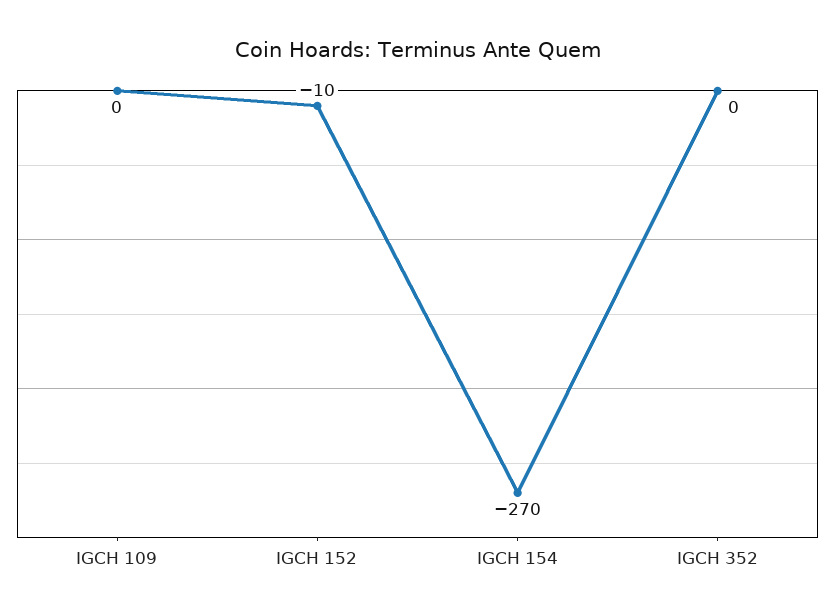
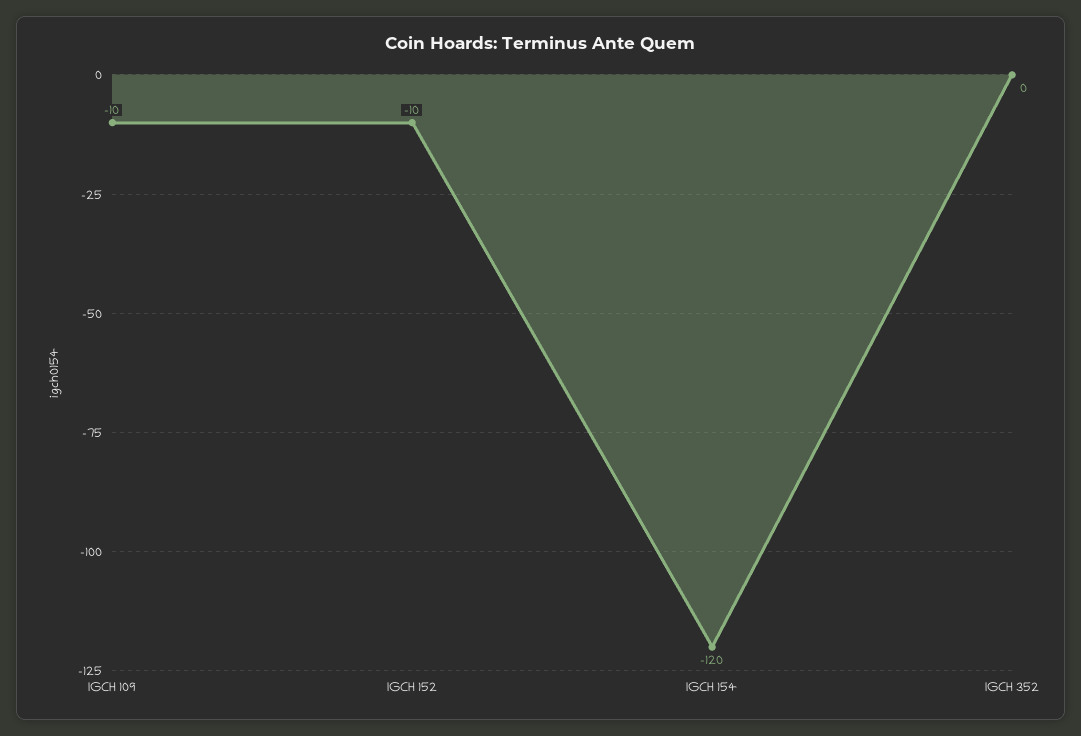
IGCH 109: 0 -> -10
IGCH 154: -270 -> -120

